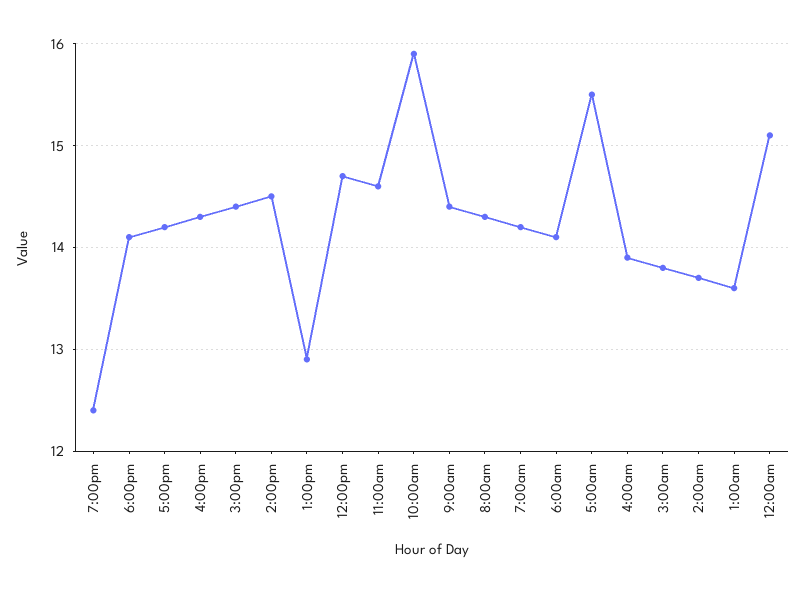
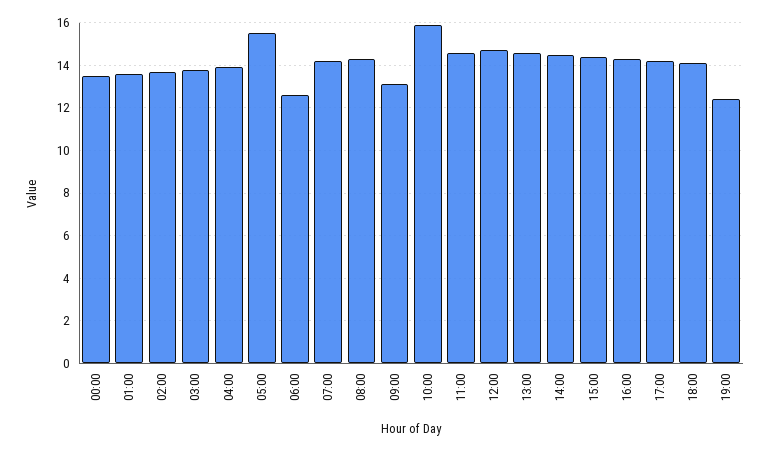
1:00pm: 12.9 -> 14.5
9:00am: 14.4 -> 13
6:00am: 14.1 -> 12.5
12:00am: 15.1 -> 13.5

